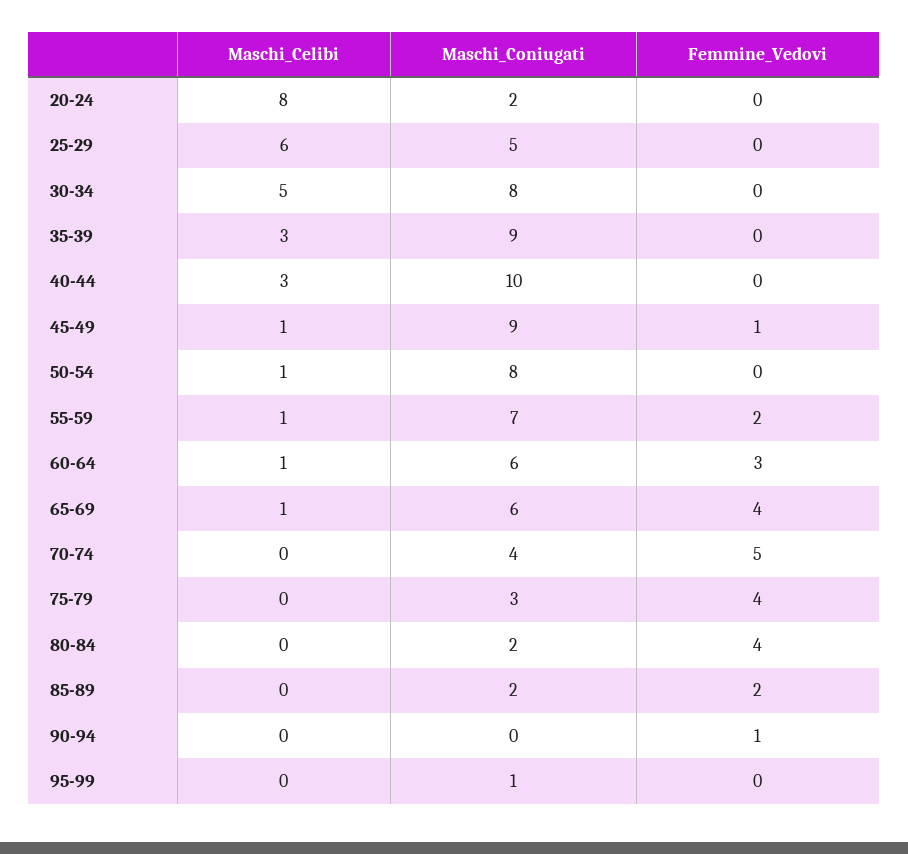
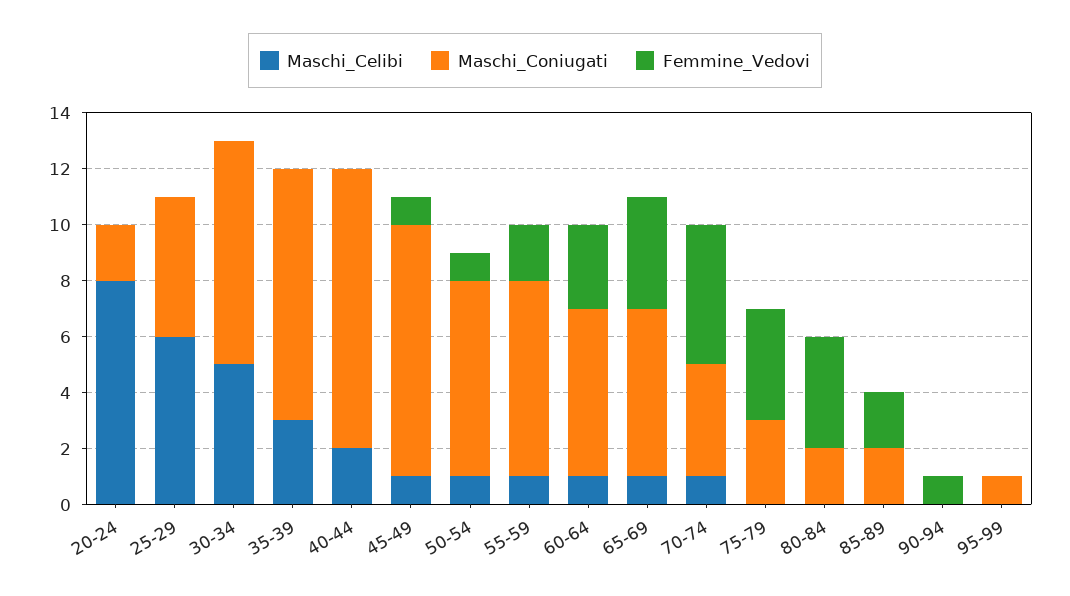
Maschi_Celibi, 40-44: 3 -> 2
Maschi_Coniugati, 50-54: 8 -> 7
Femmine_Vedovi, 50-54: 0 -> 1
Maschi_Celibi, 70-74: 0 -> 1

